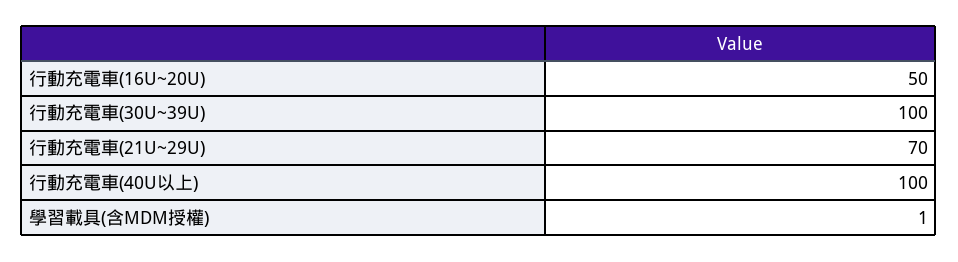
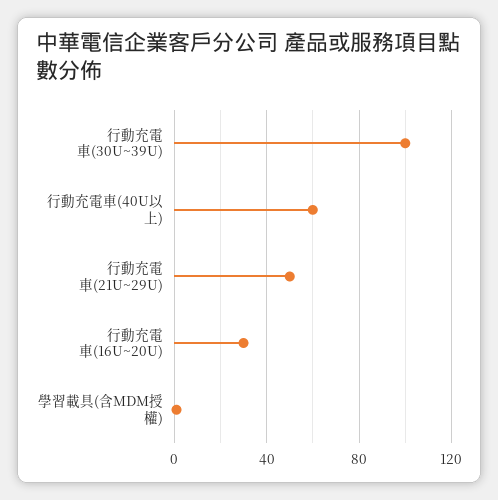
行動充電車(16U~20U): 50 -> 30
行動充電車(21U~29U): 70 -> 50
行動充電車(40U以上): 100 -> 60

